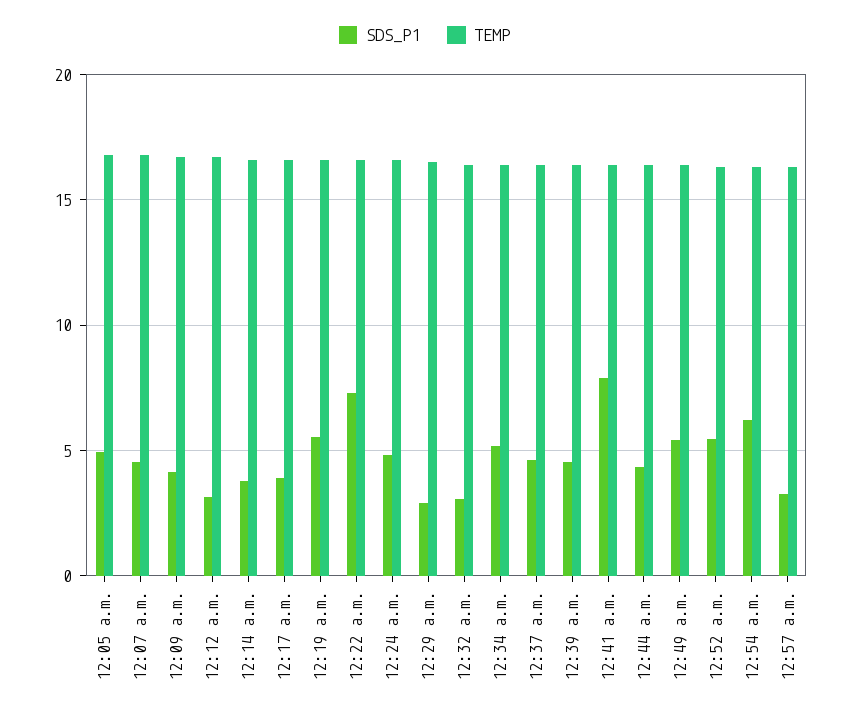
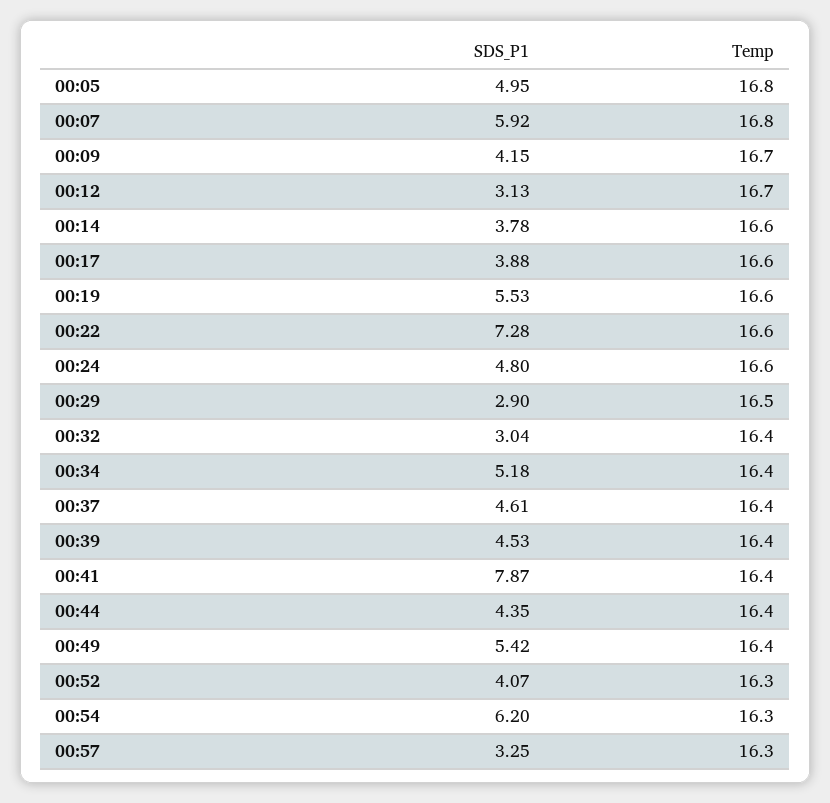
SDS_P1, 12:07 a.m.: 4.5 -> 5.92
SDS_P1, 12:52 a.m.: 5.5 -> 4.07

